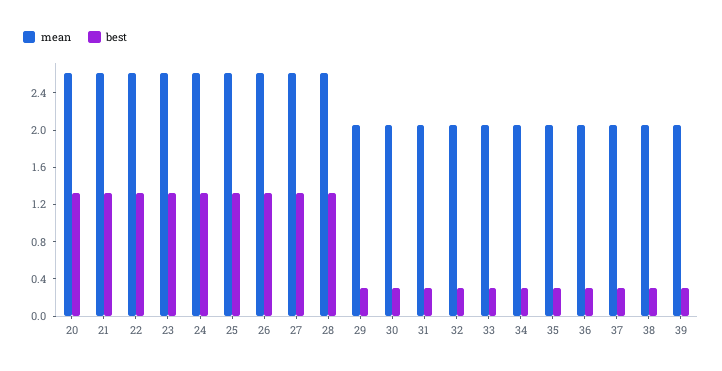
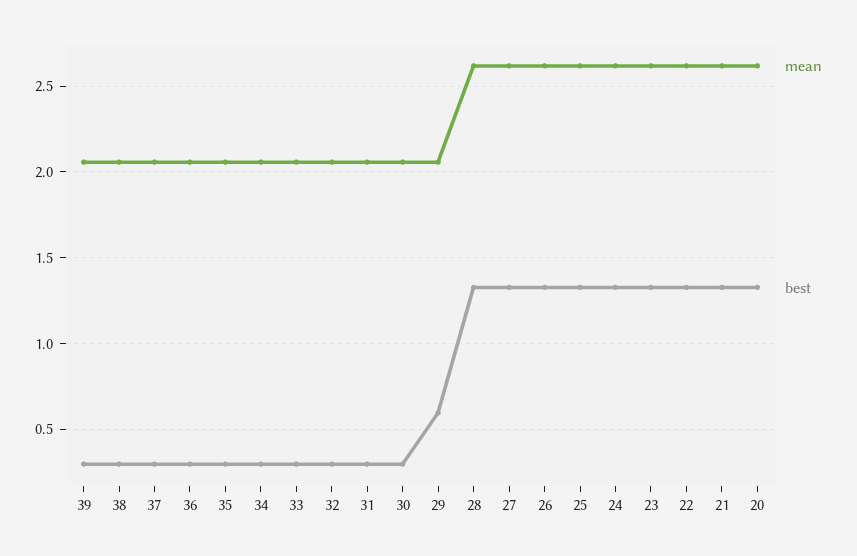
best, 29: 0.3 -> 0.6

